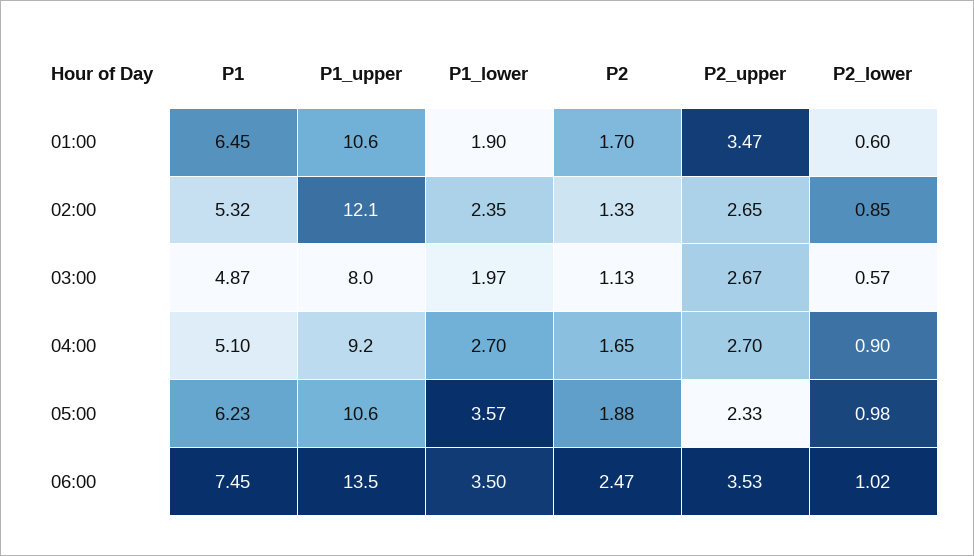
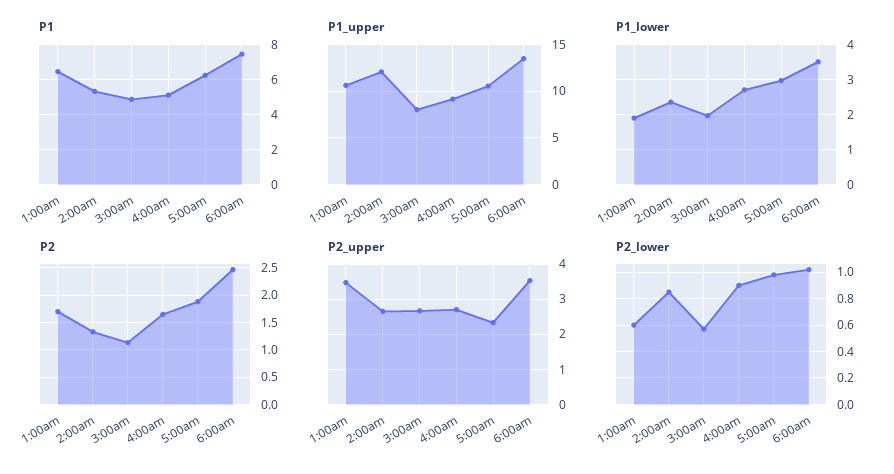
P1_lower, 05:00: 3.57 -> 3

